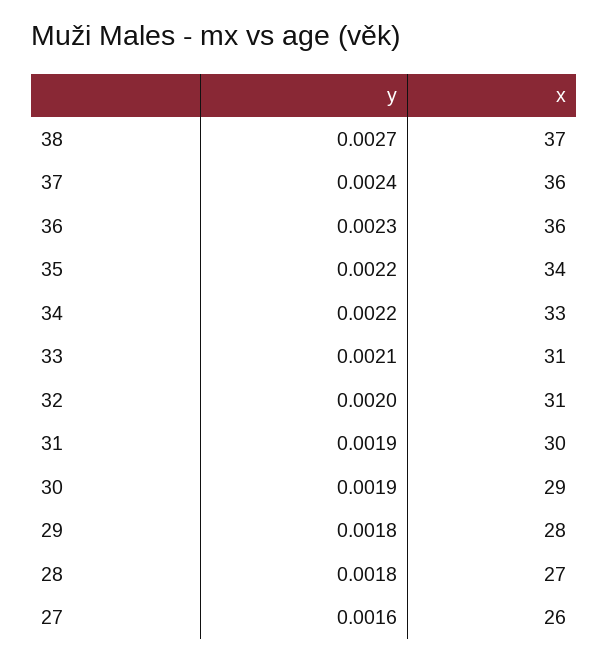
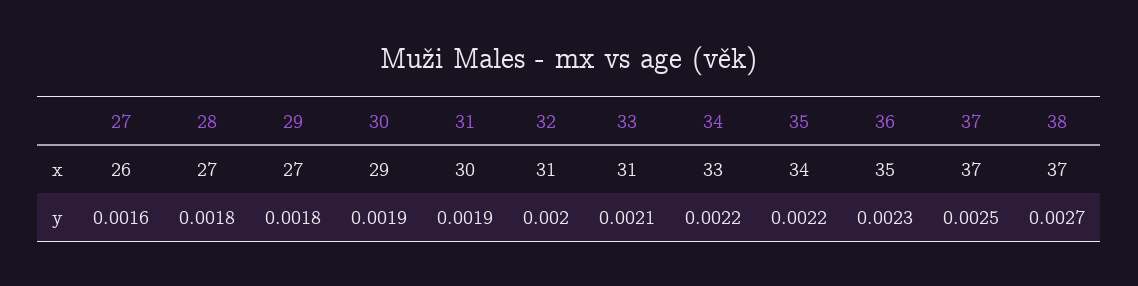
y, 37: 0.0024 -> 0.0025
x, 37: 36 -> 37
x, 36: 36 -> 35
x, 29: 28 -> 27

